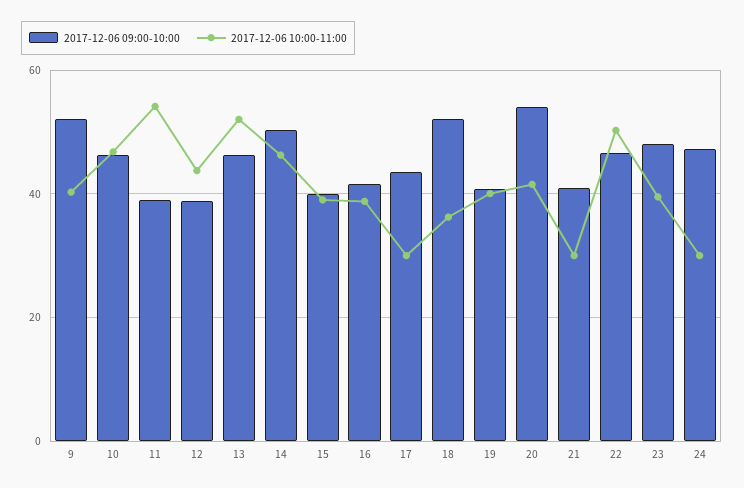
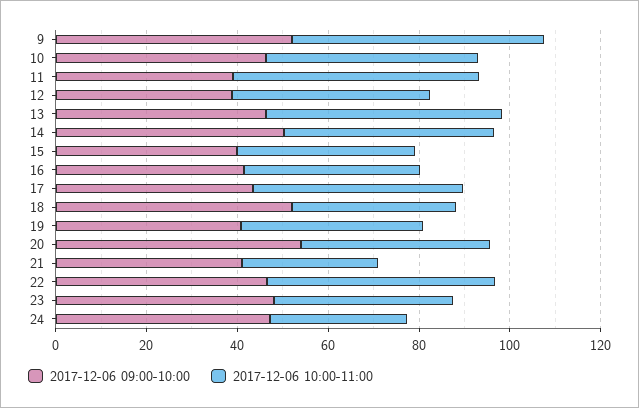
2017-12-06 10:00-11:00, 9: 40 -> 55
2017-12-06 10:00-11:00, 17: 30 -> 45

